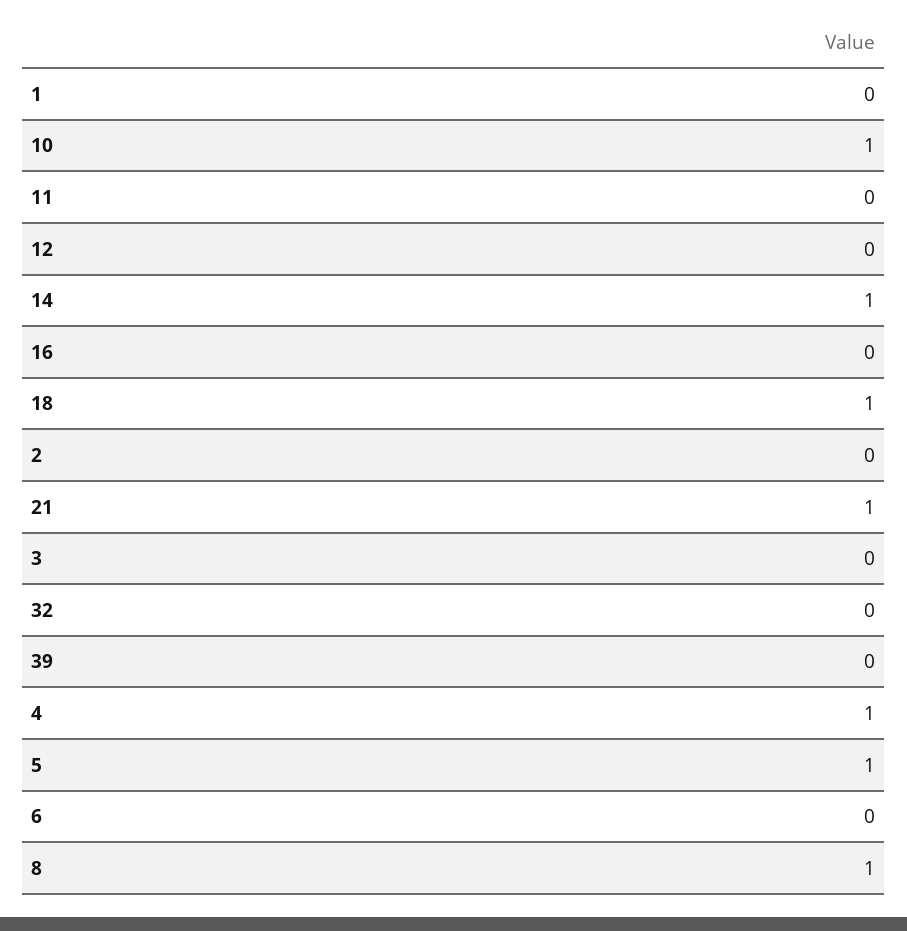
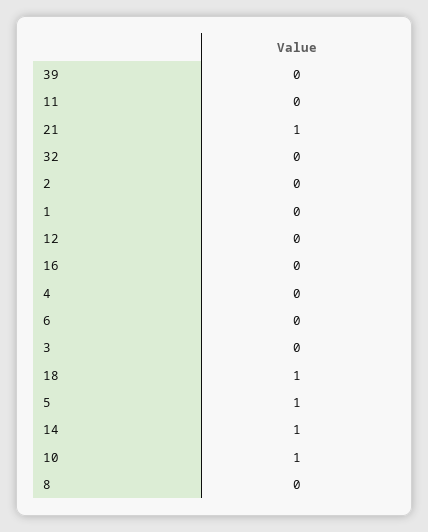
4: 1 -> 0
8: 1 -> 0

